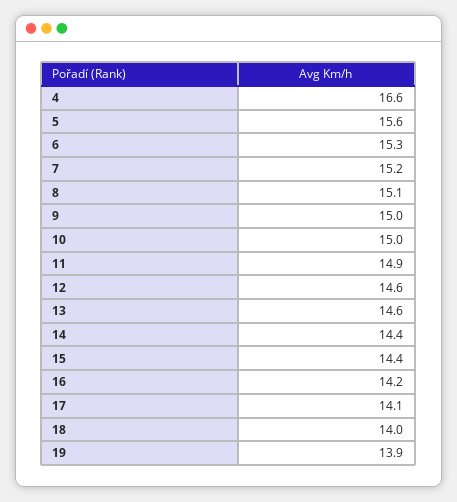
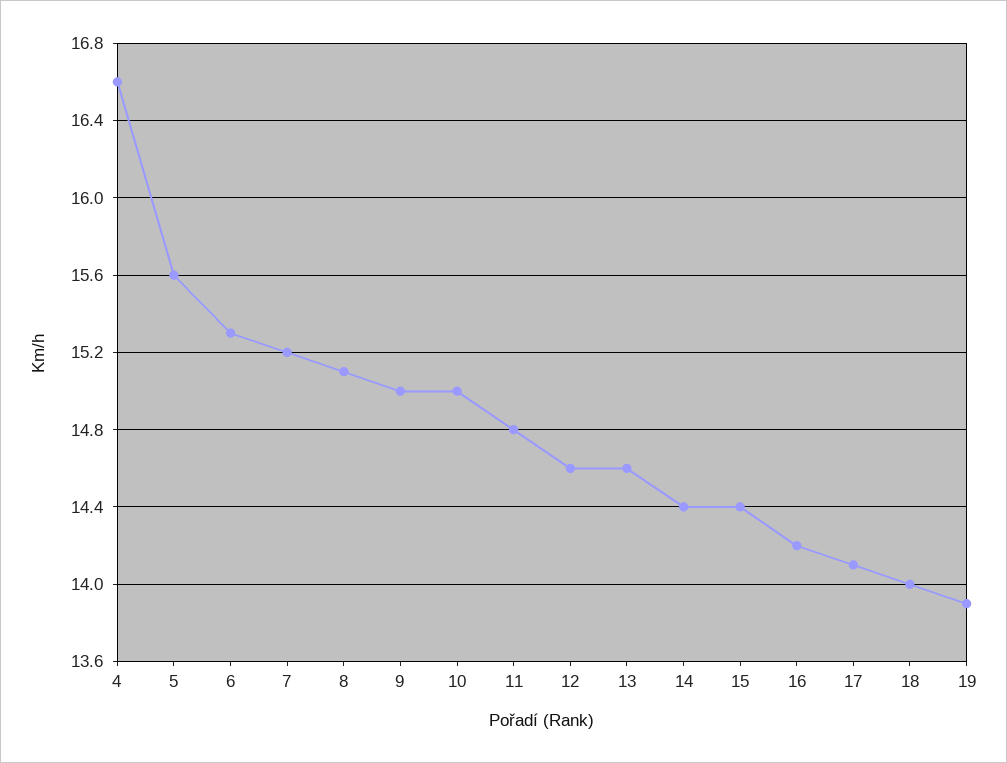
11: 14.9 -> 14.8

